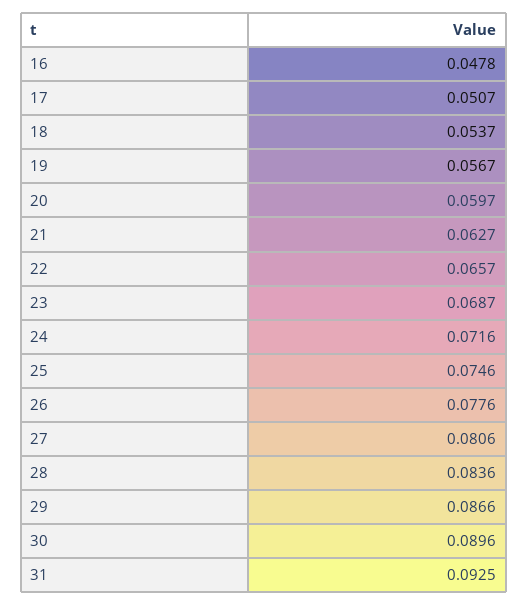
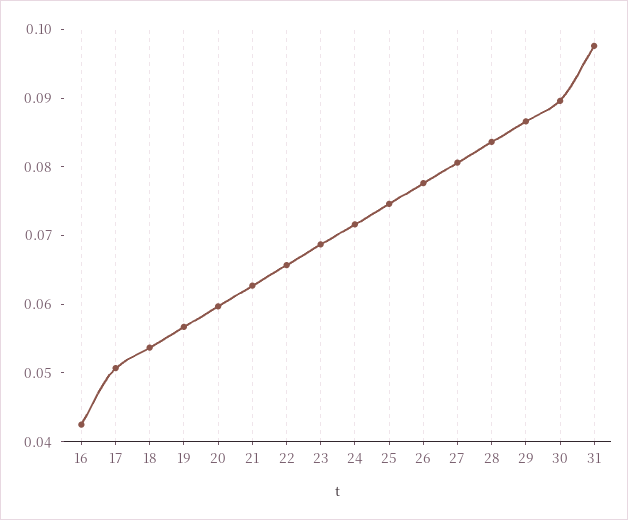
16: 0.0478 -> 0.042
31: 0.0925 -> 0.098

